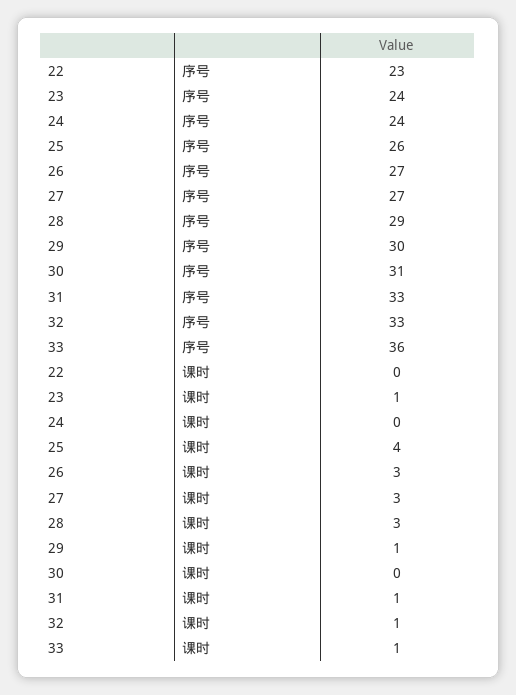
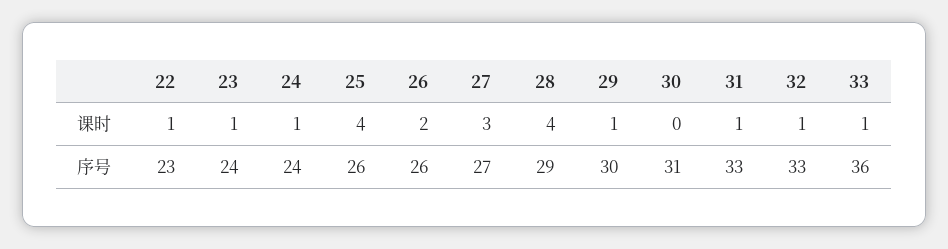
26, 序号: 27 -> 26
22, 课时: 0 -> 1
24, 课时: 0 -> 1
26, 课时: 3 -> 2
28, 课时: 3 -> 4

